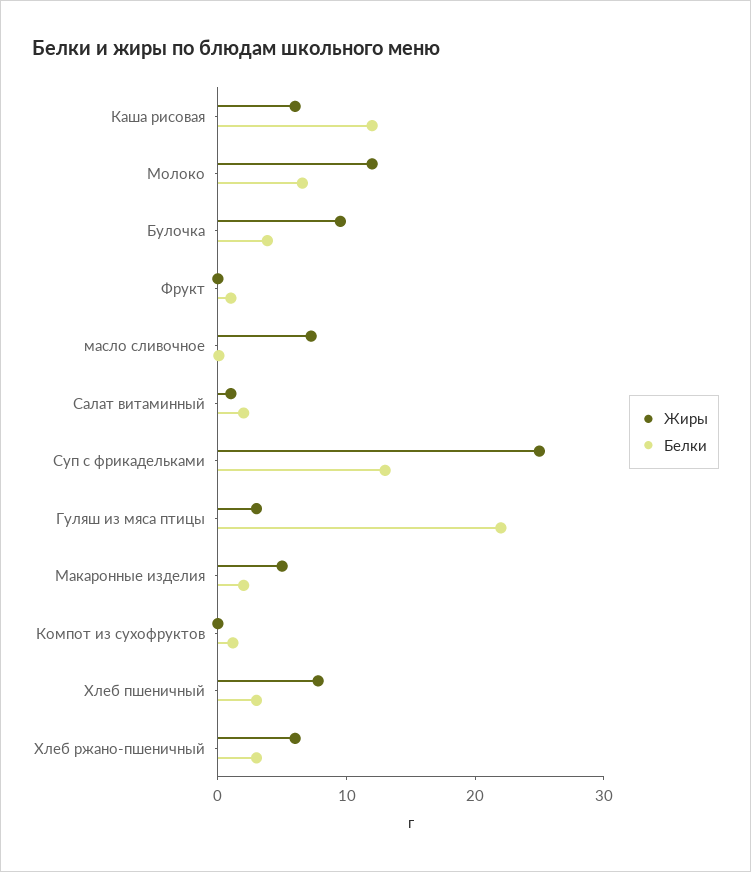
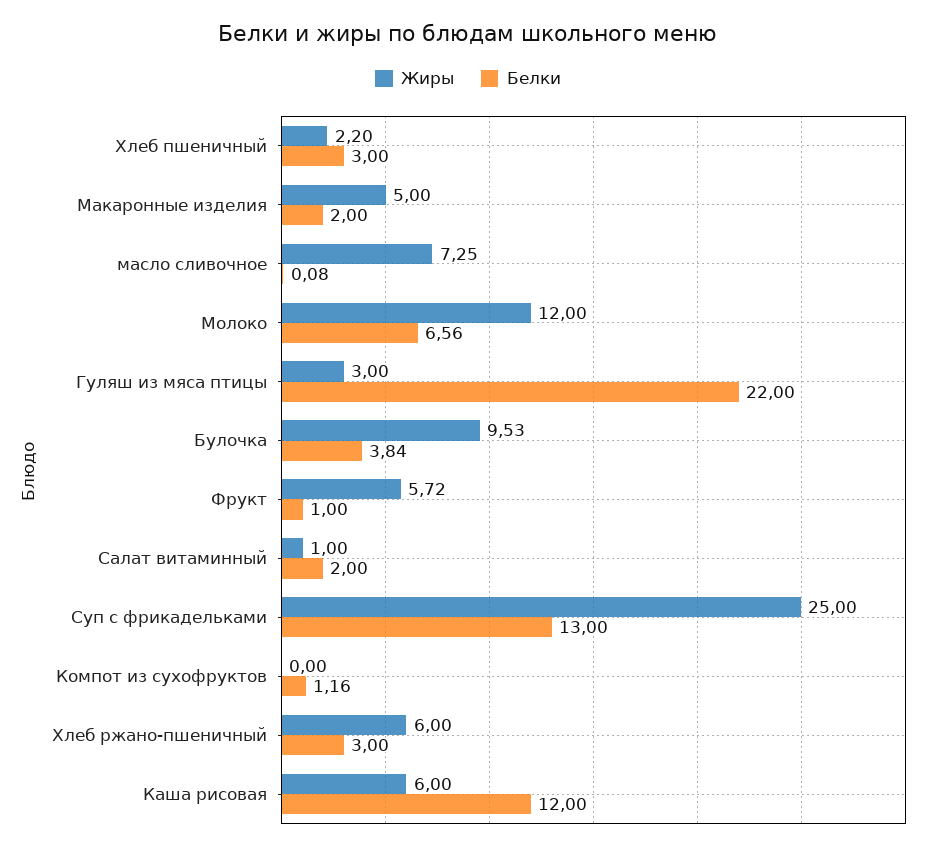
Жиры, Фрукт: 0 -> 5.72
Жиры, Хлеб пшеничный: 8 -> 2.2

